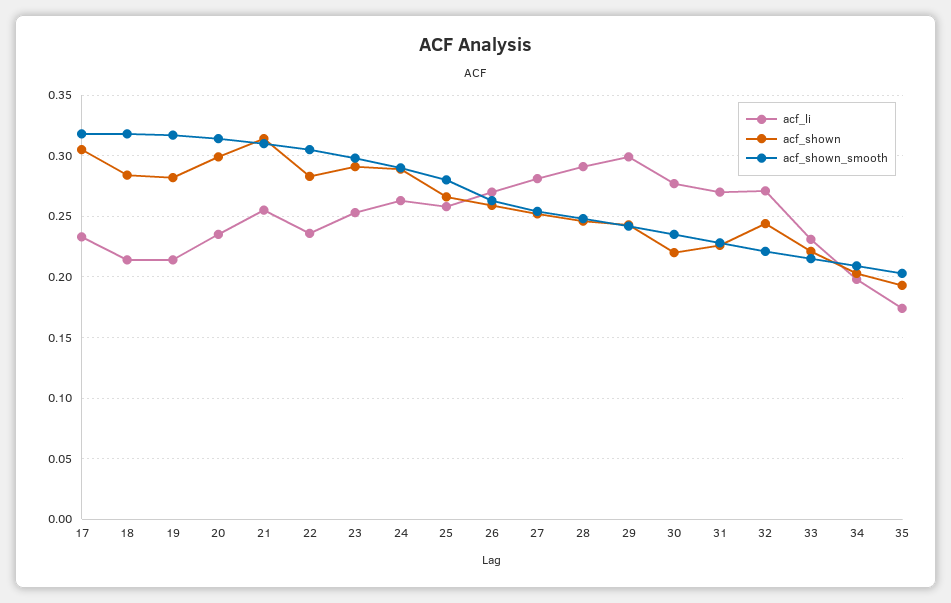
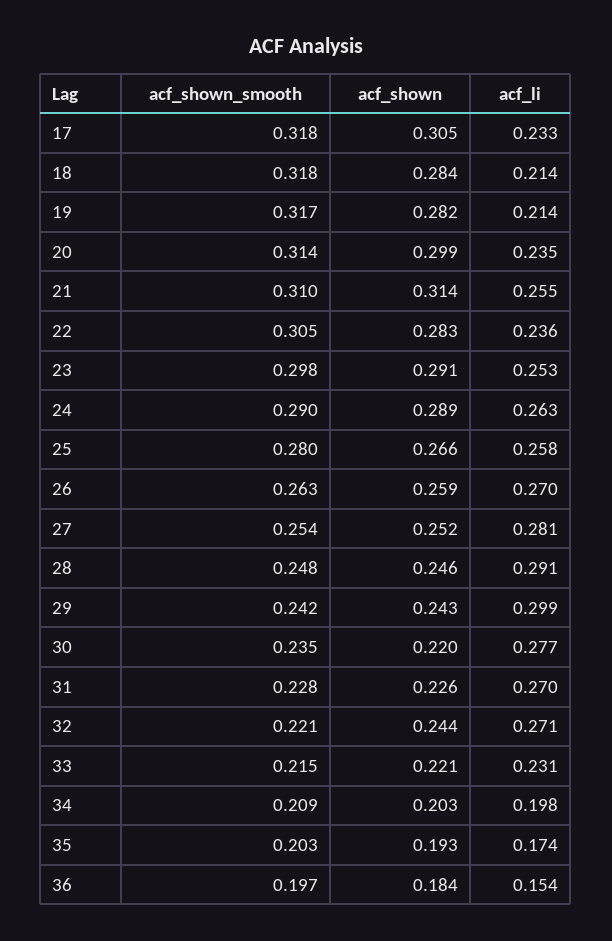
acf_shown_smooth, 36: none -> 0.197
acf_shown, 36: none -> 0.184
acf_li, 36: none -> 0.154

